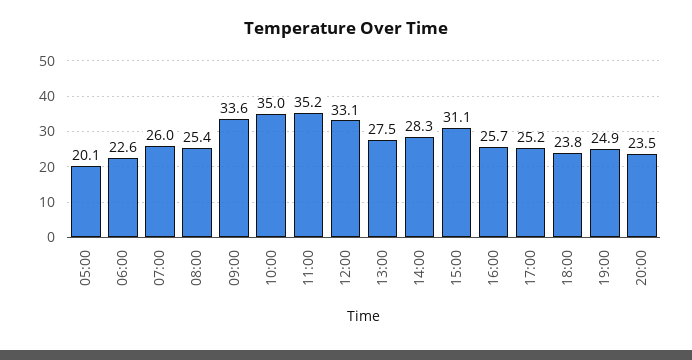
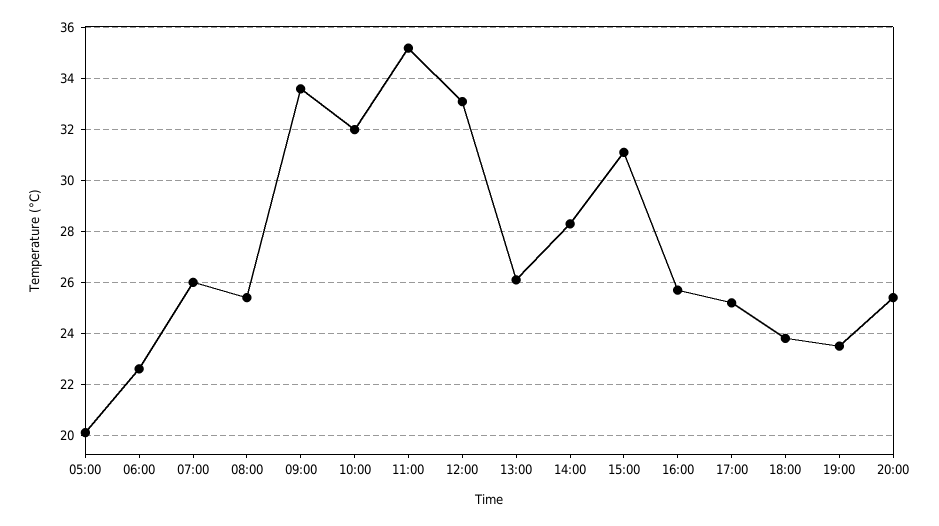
10:00: 35 -> 32
13:00: 27.5 -> 26
19:00: 24.9 -> 23.5
20:00: 23.5 -> 25.5

